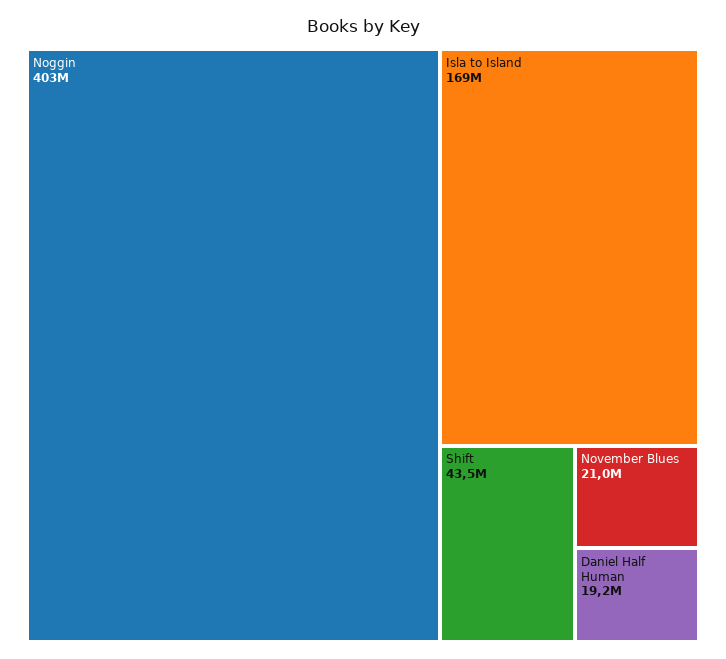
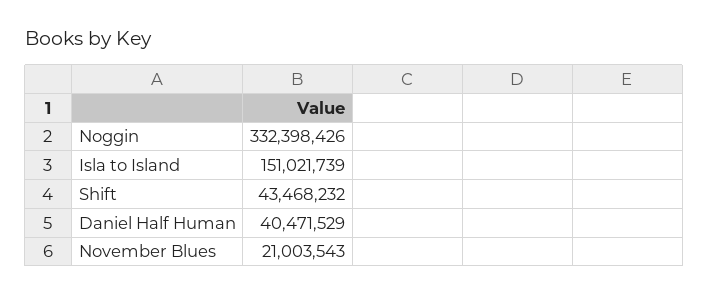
Noggin: 403000000 -> 332398426
Isla to Island: 169000000 -> 151021739
Daniel Half Human: 19200000 -> 40471529

